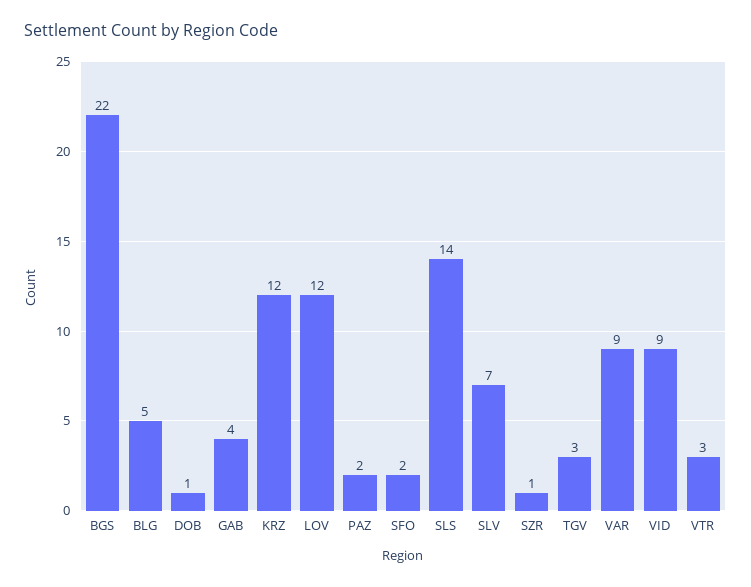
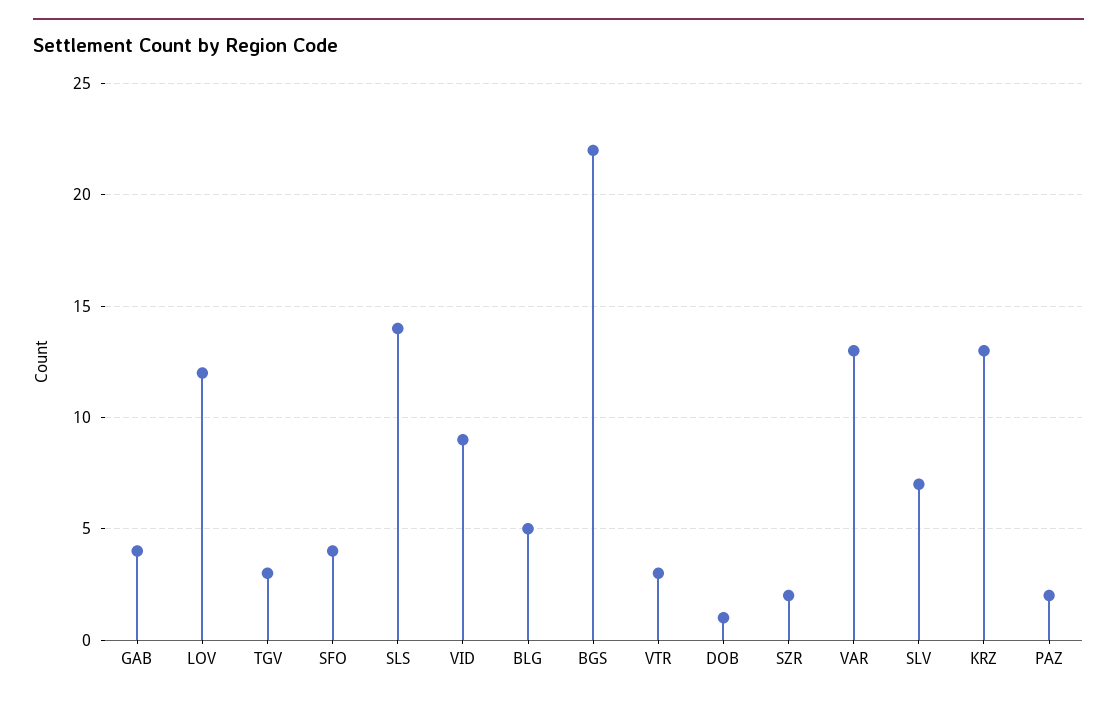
KRZ: 12 -> 13
SFO: 2 -> 4
SZR: 1 -> 2
VAR: 9 -> 13

